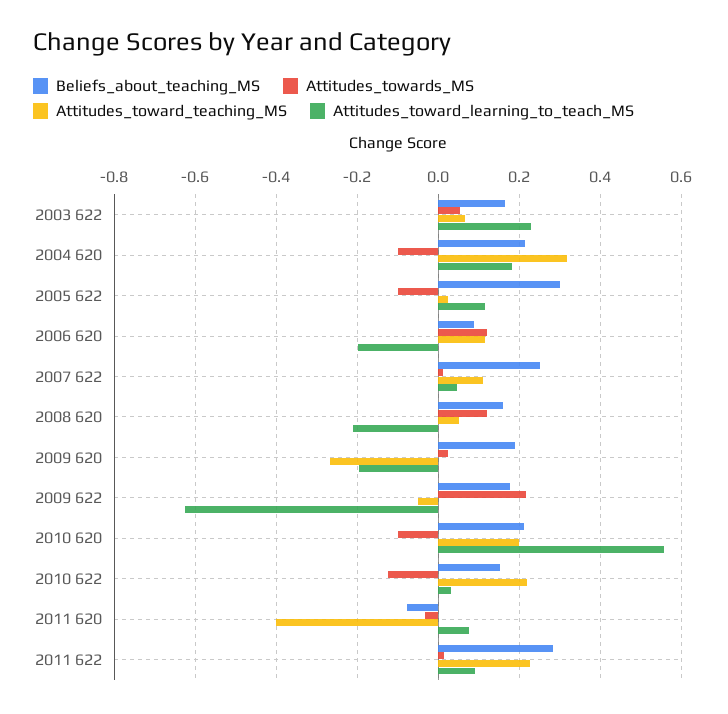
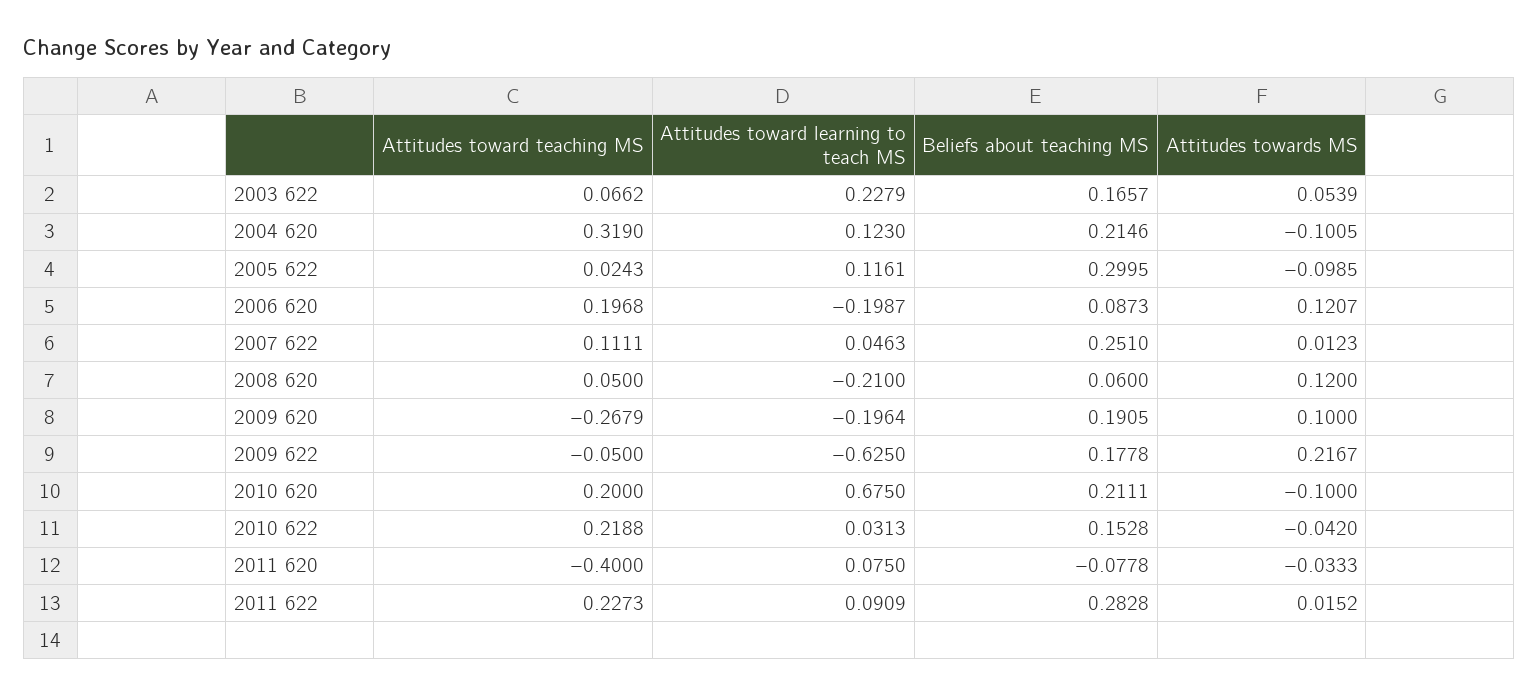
Attitudes_toward_learning_to_teach_MS, 2004 620: 0.18 -> 0.123
Attitudes_toward_teaching_MS, 2006 620: 0.12 -> 0.1968
Beliefs_about_teaching_MS, 2008 620: 0.16 -> 0.06
Attitudes_towards_MS, 2009 620: 0.02 -> 0.1
Attitudes_toward_learning_to_teach_MS, 2010 620: 0.56 -> 0.675
Attitudes_towards_MS, 2010 622: -0.12 -> -0.042

